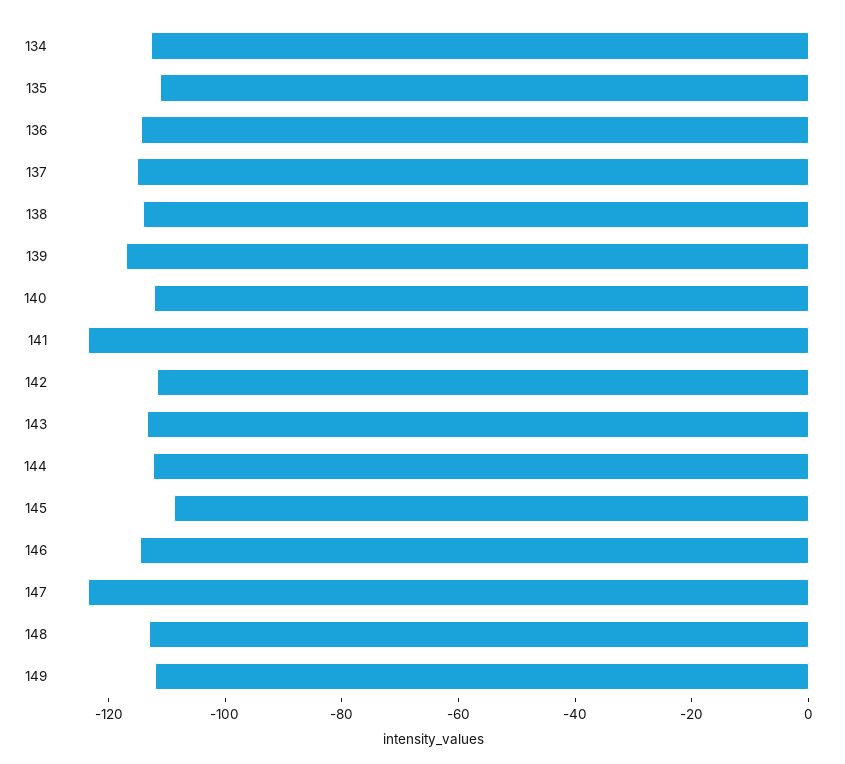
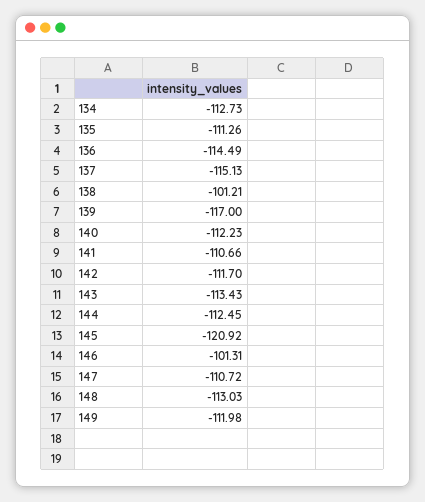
138: -115 -> -101.21
141: -125 -> -110.66
145: -110 -> -120.92
146: -115 -> -101.31
147: -125 -> -110.72

